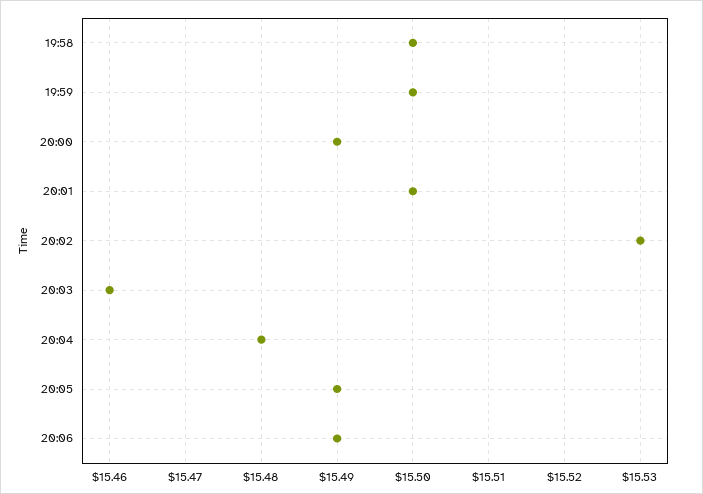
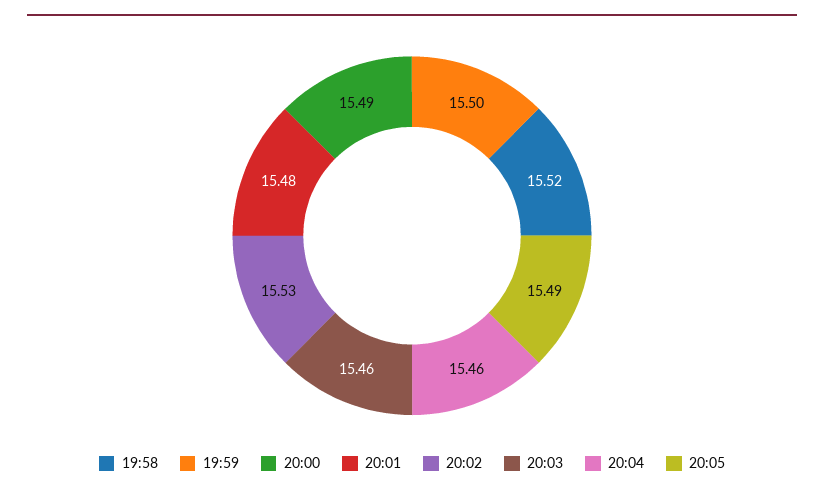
19:58: 15.5 -> 15.52
20:01: 15.5 -> 15.48
20:04: 15.48 -> 15.46
20:06: 15.49 -> none

